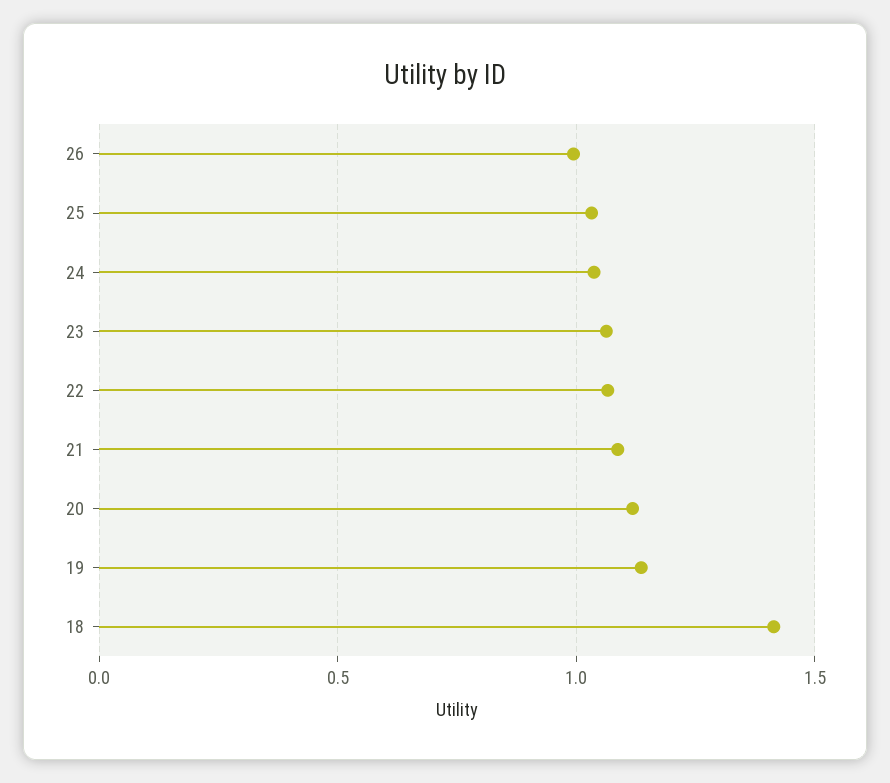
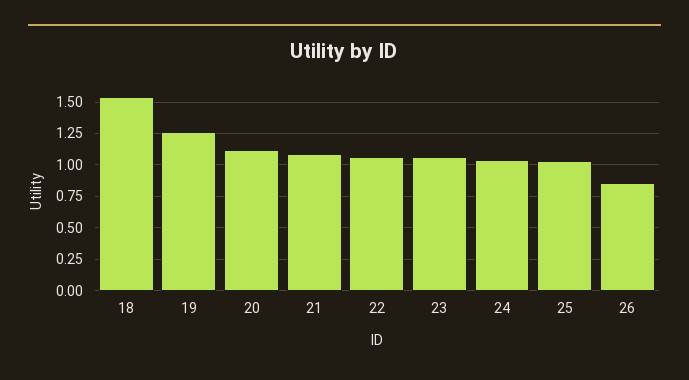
26: 1 -> 0.85
19: 1.15 -> 1.25
18: 1.4 -> 1.55

